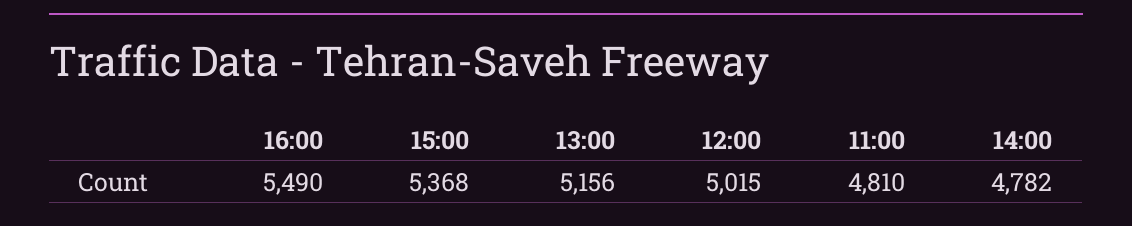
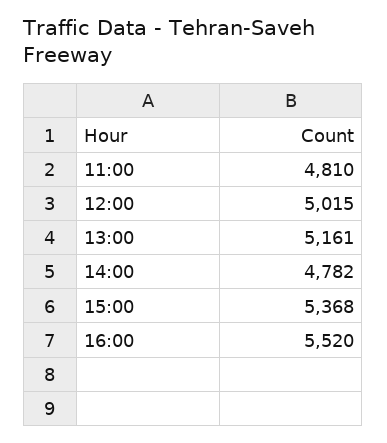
16:00: 5490 -> 5520
13:00: 5156 -> 5161

